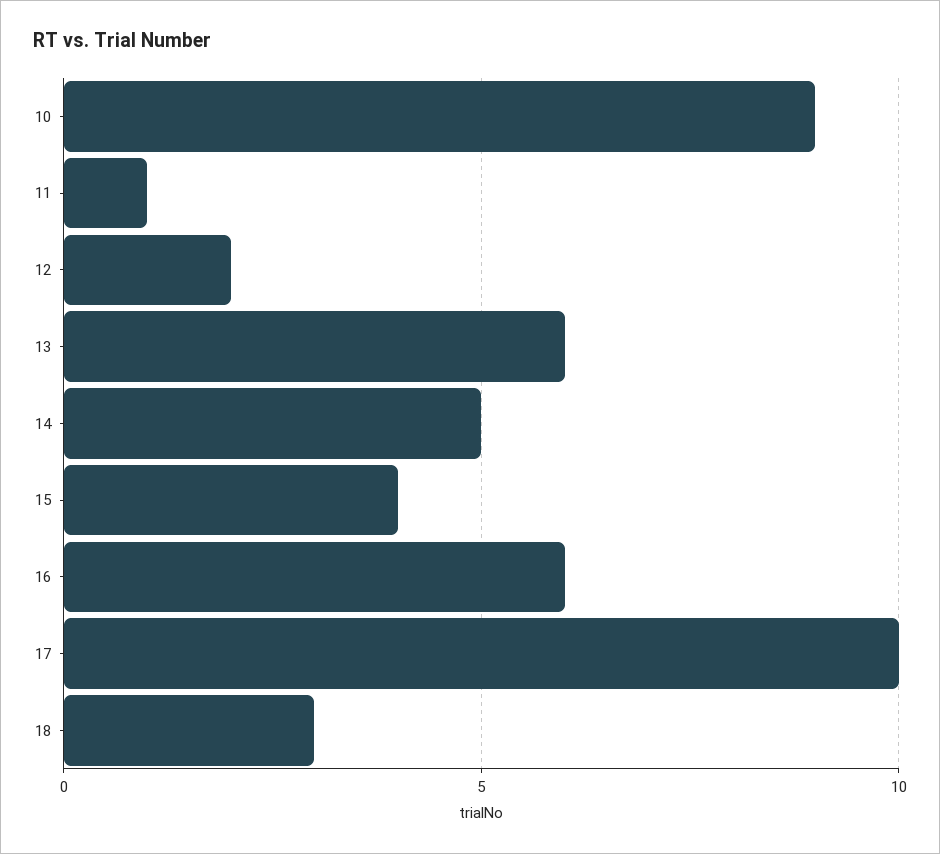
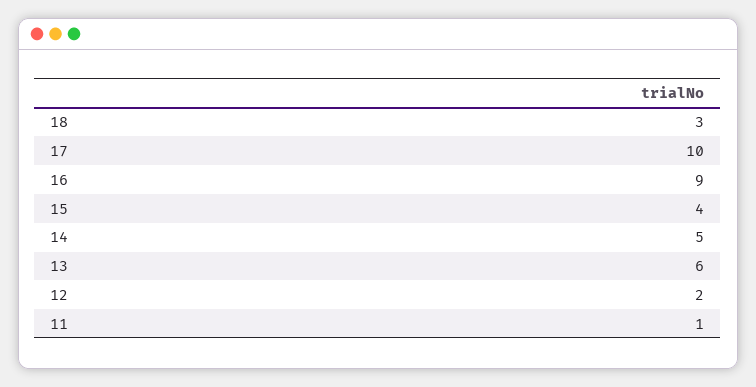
10: 9 -> none
16: 6 -> 9

